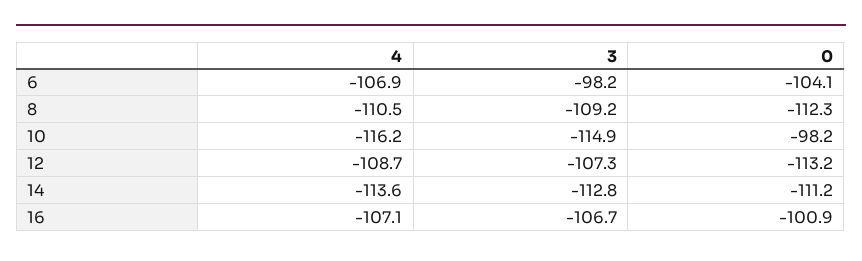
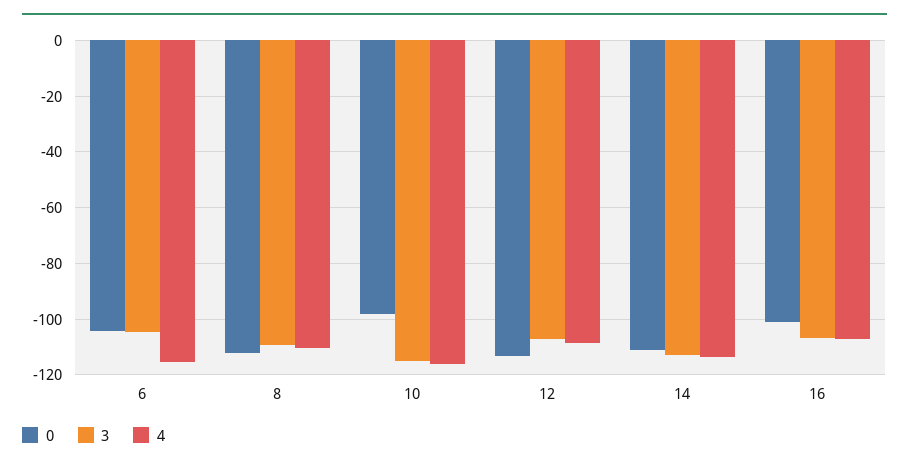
4, 6: -106.9 -> -115
3, 6: -98.2 -> -105

